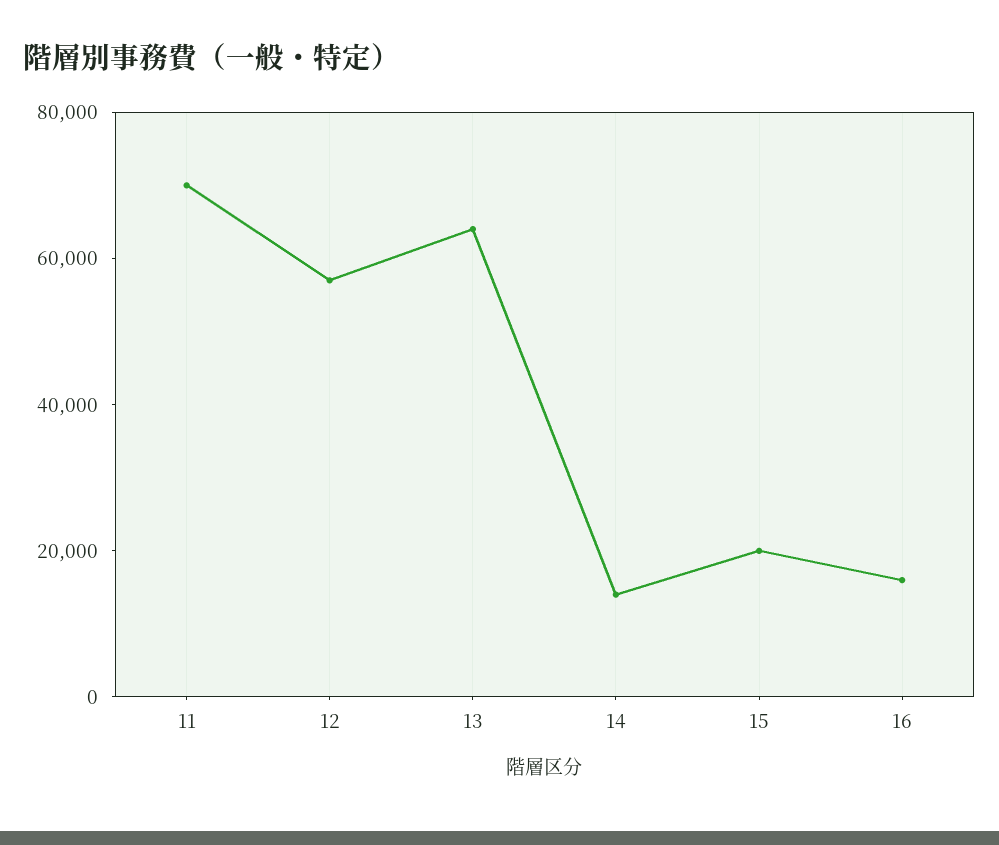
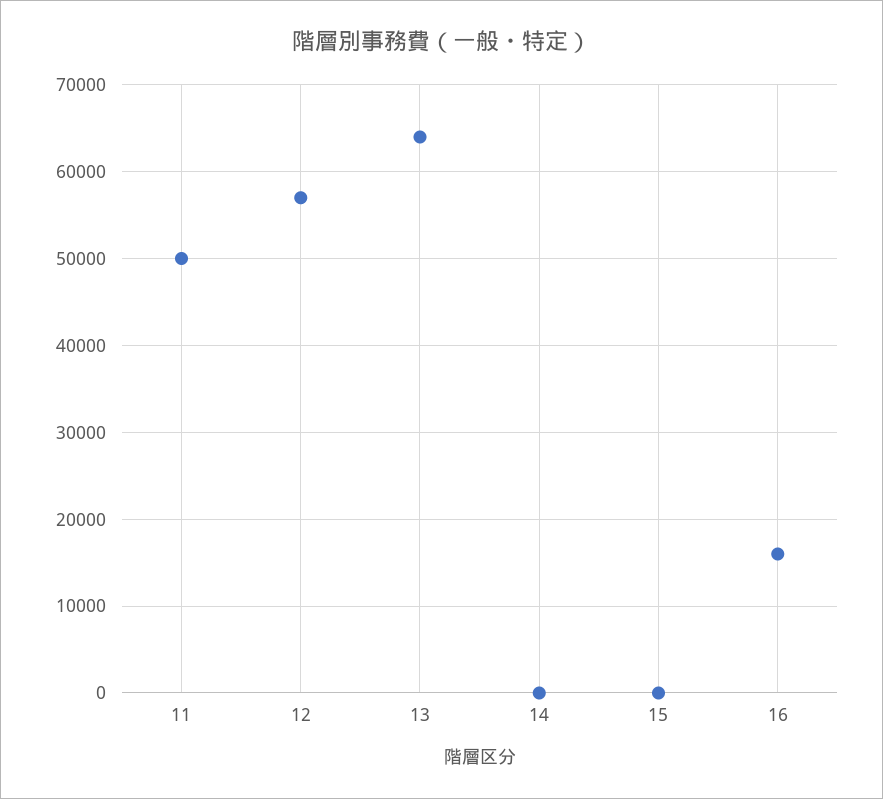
11: 70000 -> 50000
14: 15000 -> 0
15: 20000 -> 0

